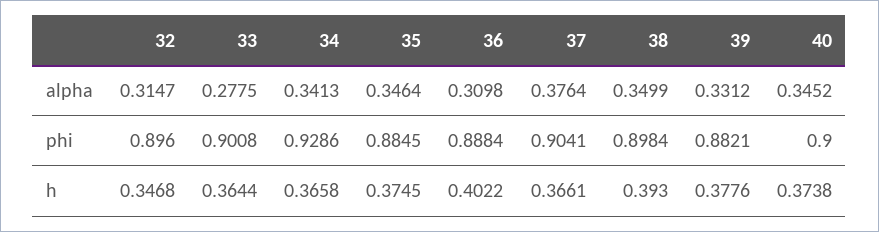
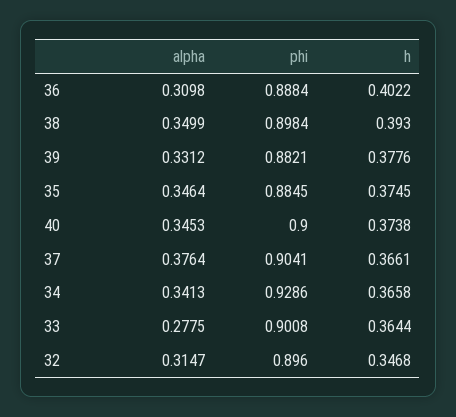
40, alpha: 0.3452 -> 0.3453

